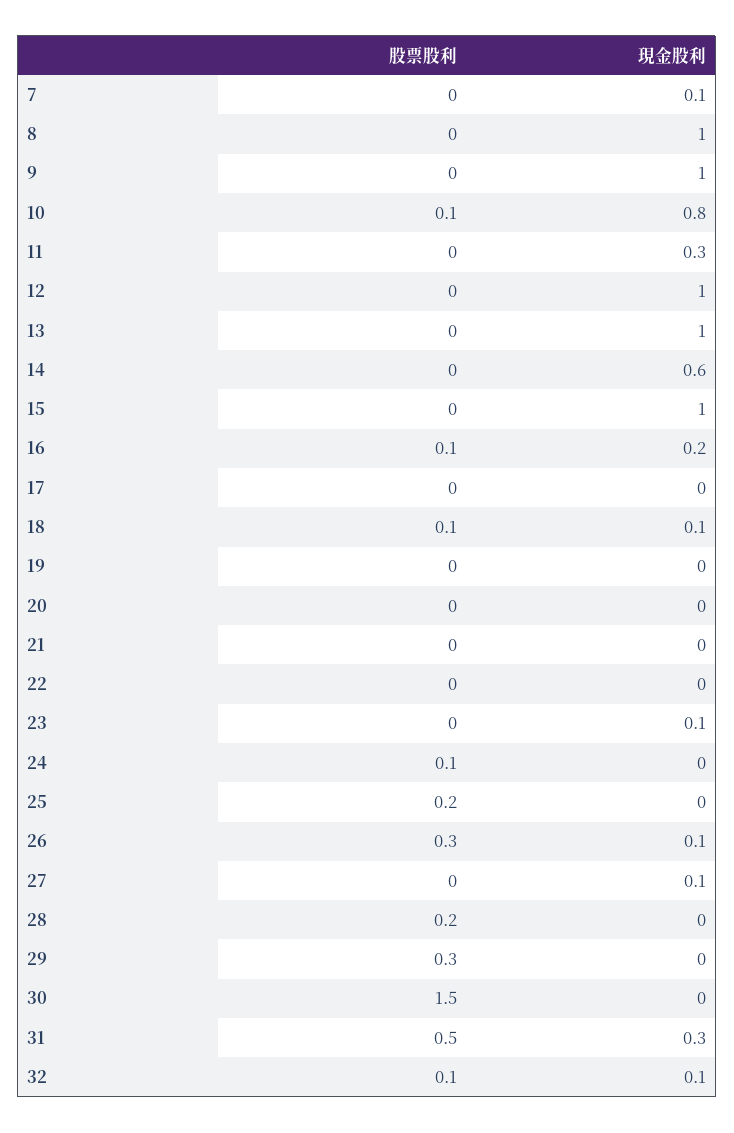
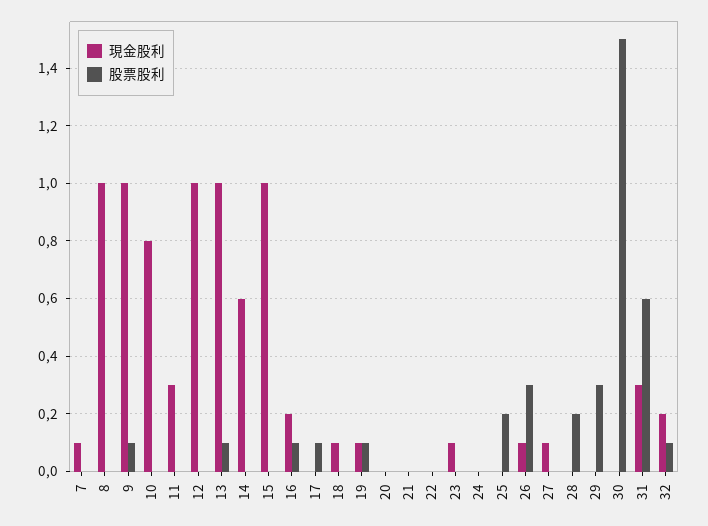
股票股利, 9: 0 -> 0.1
股票股利, 10: 0.1 -> 0
股票股利, 13: 0 -> 0.1
股票股利, 17: 0 -> 0.1
股票股利, 18: 0.1 -> 0
股票股利, 19: 0 -> 0.1
現金股利, 19: 0 -> 0.1
股票股利, 24: 0.1 -> 0
股票股利, 31: 0.5 -> 0.6
現金股利, 32: 0.1 -> 0.2

